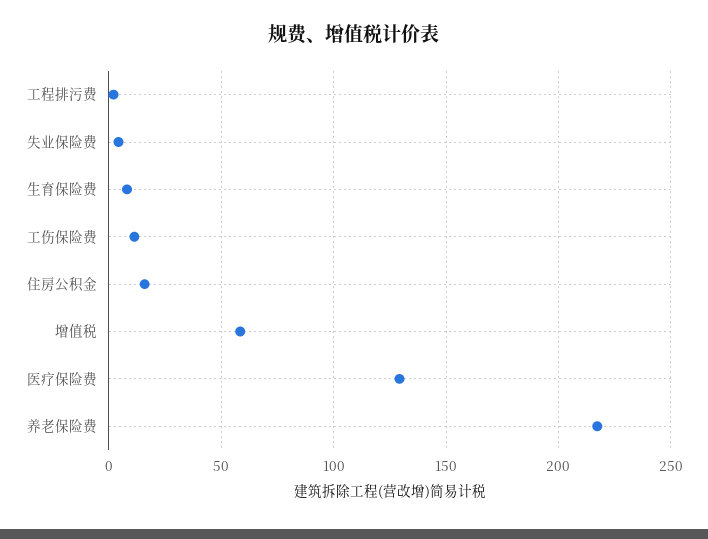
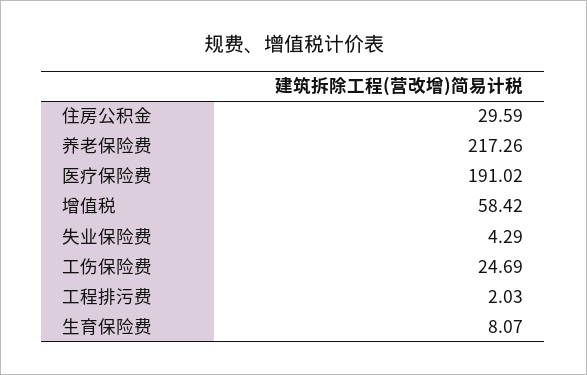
工伤保险费: 10 -> 24.69
住房公积金: 15 -> 29.59
医疗保险费: 130 -> 191.02

